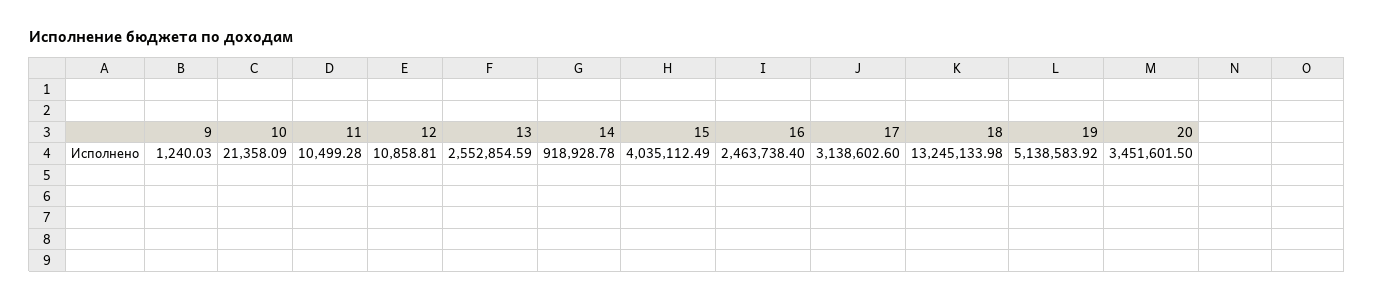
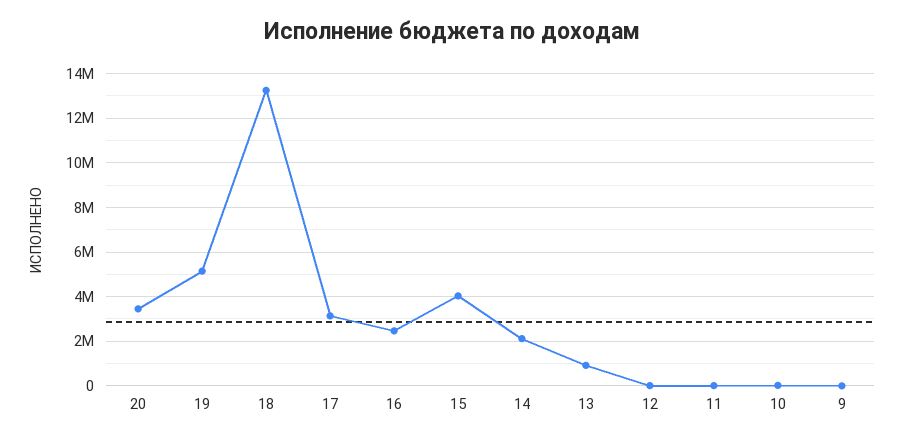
13: 2552854.59 -> 1000000
14: 918928.78 -> 2000000

